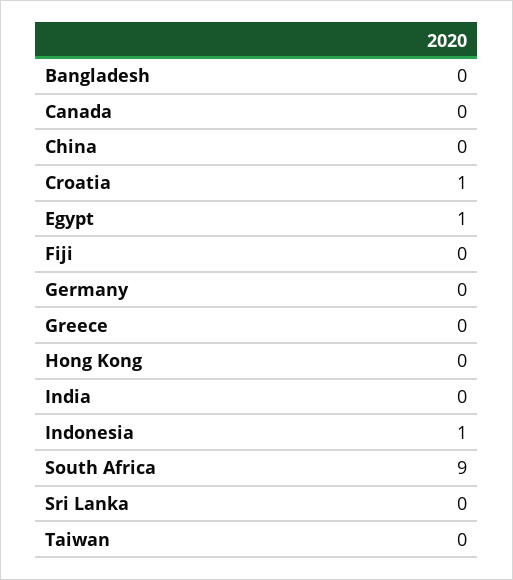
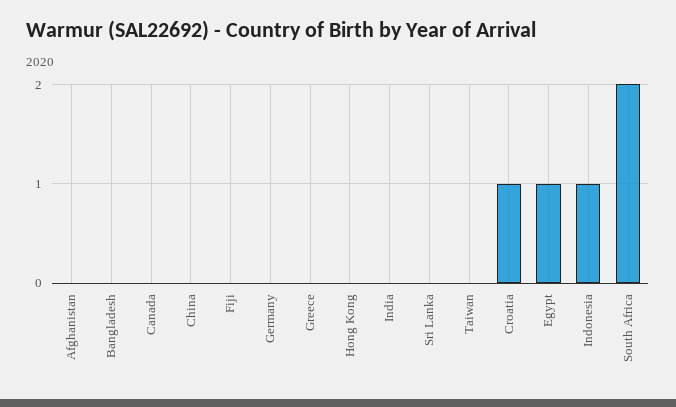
South Africa: 9 -> 2
Afghanistan: none -> 0

